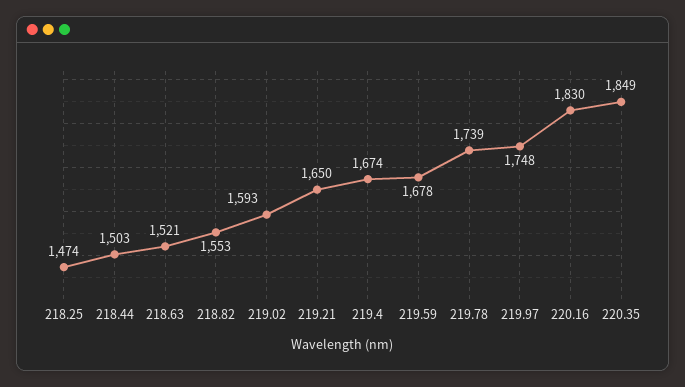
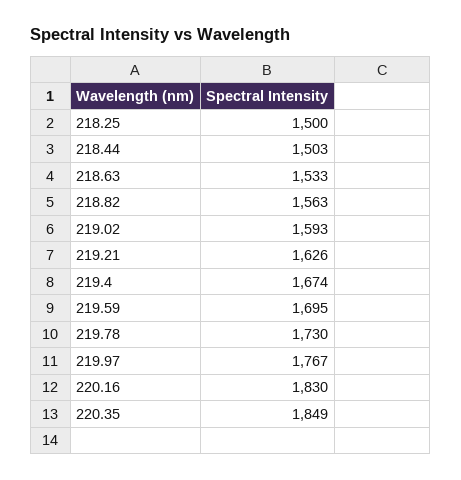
218.25: 1474 -> 1500
218.63: 1521 -> 1533
218.82: 1553 -> 1563
219.21: 1650 -> 1626
219.59: 1678 -> 1695
219.78: 1739 -> 1730
219.97: 1748 -> 1767

